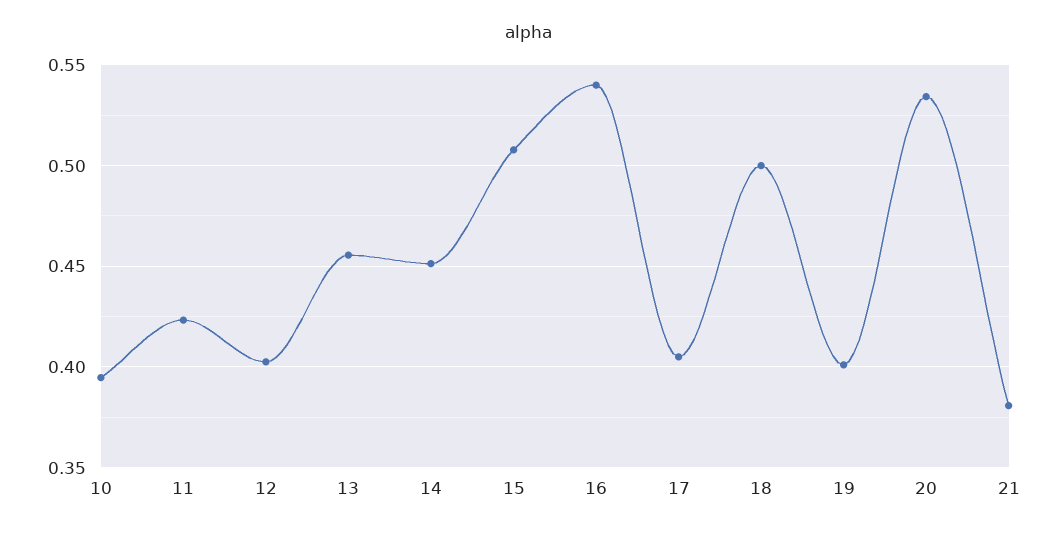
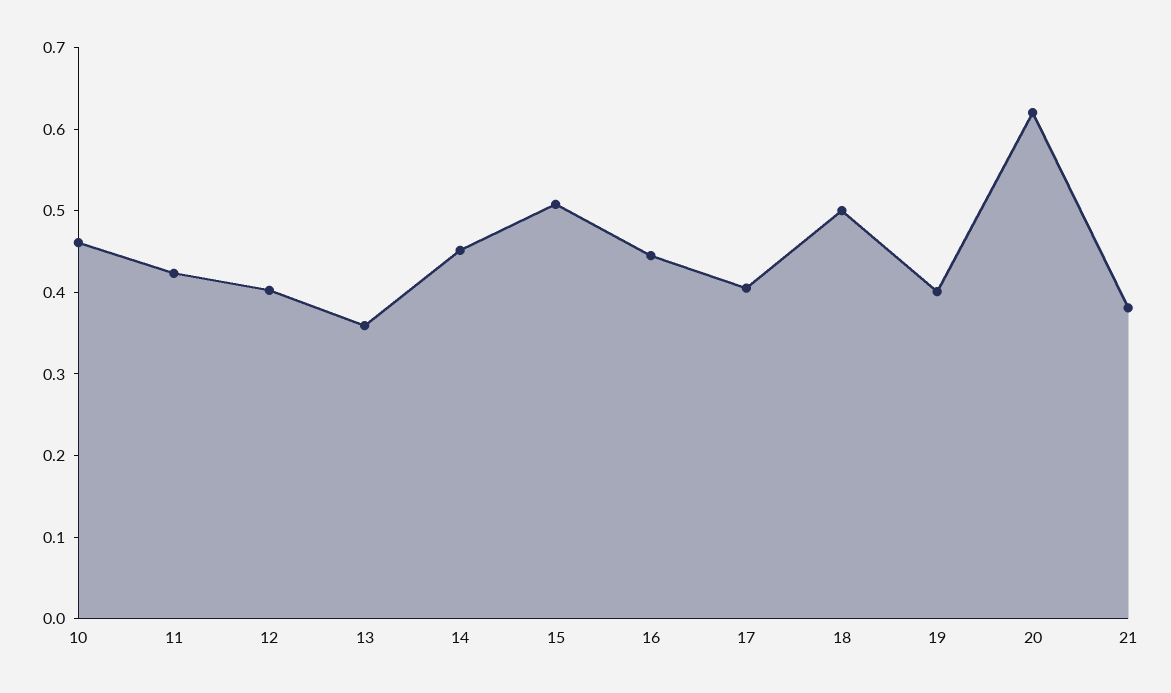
10: 0.395 -> 0.46
13: 0.455 -> 0.36
16: 0.54 -> 0.44
20: 0.535 -> 0.62

